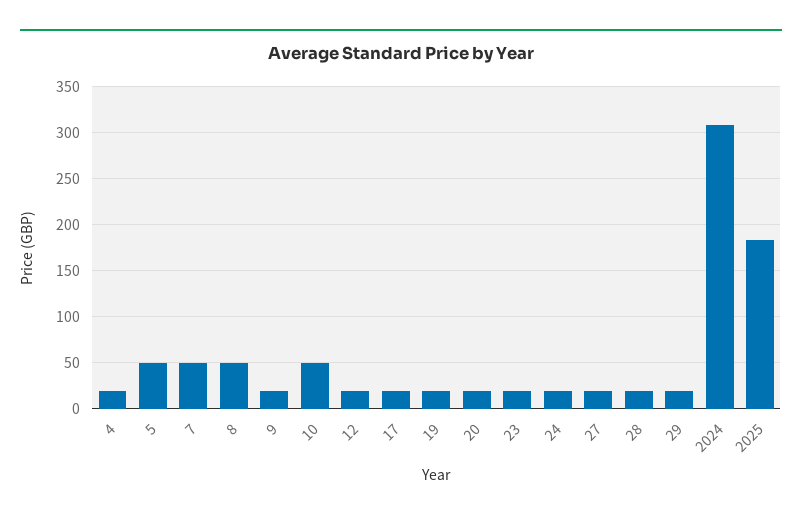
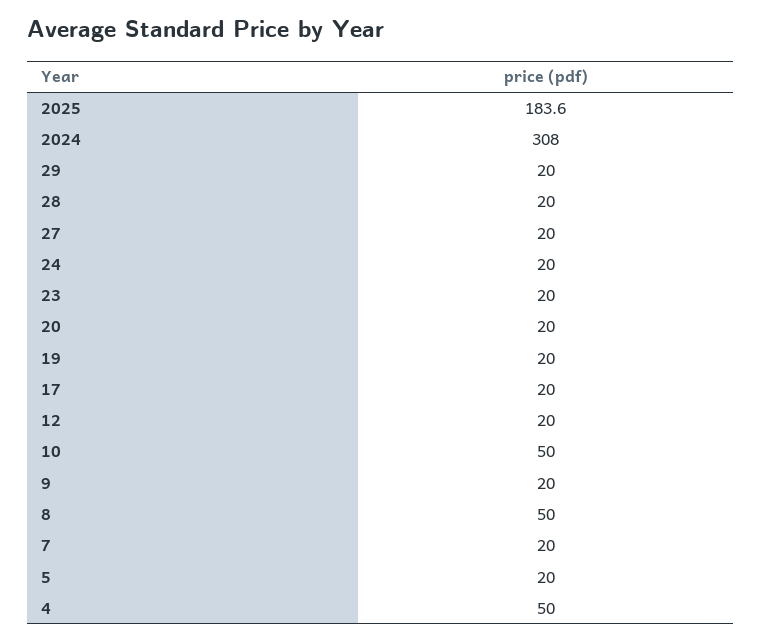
4: 20 -> 50
5: 50 -> 20
7: 50 -> 20

